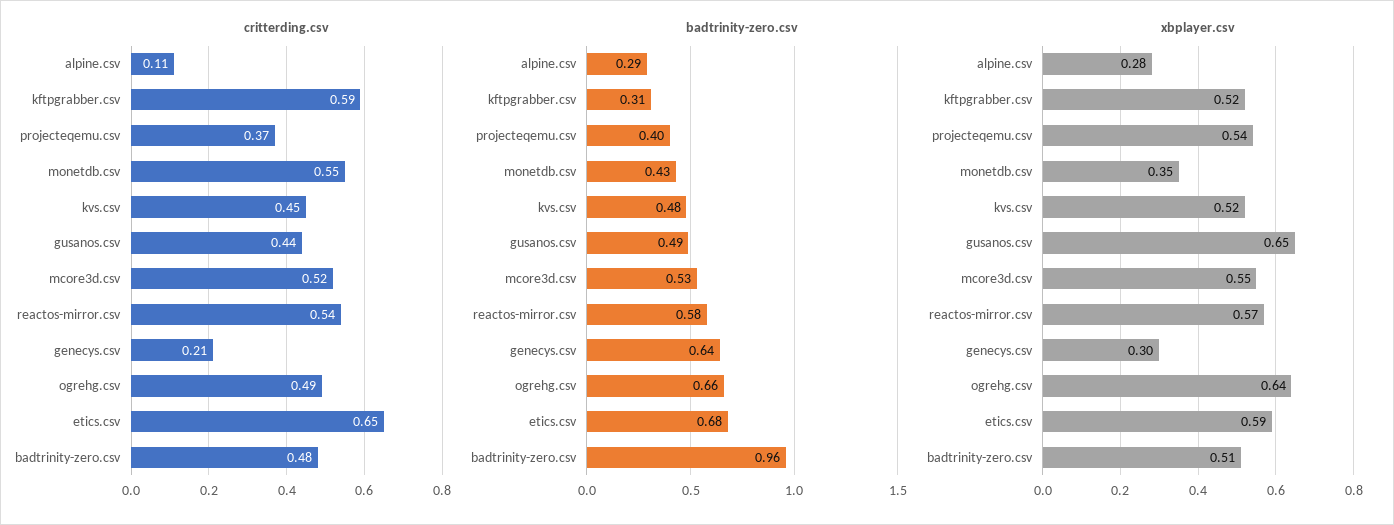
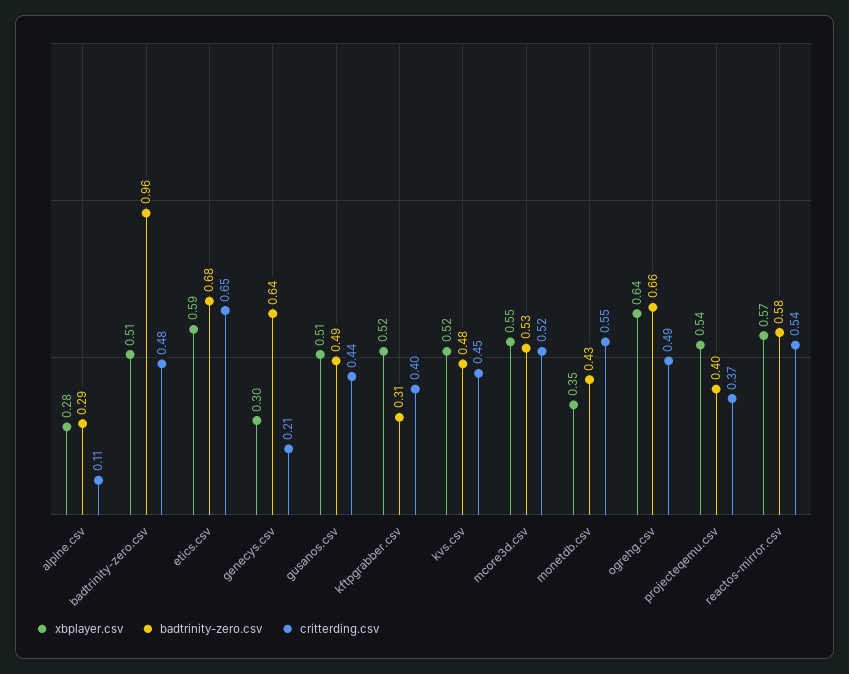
critterding.csv, kftpgrabber.csv: 0.59 -> 0.4
xbplayer.csv, gusanos.csv: 0.65 -> 0.51

